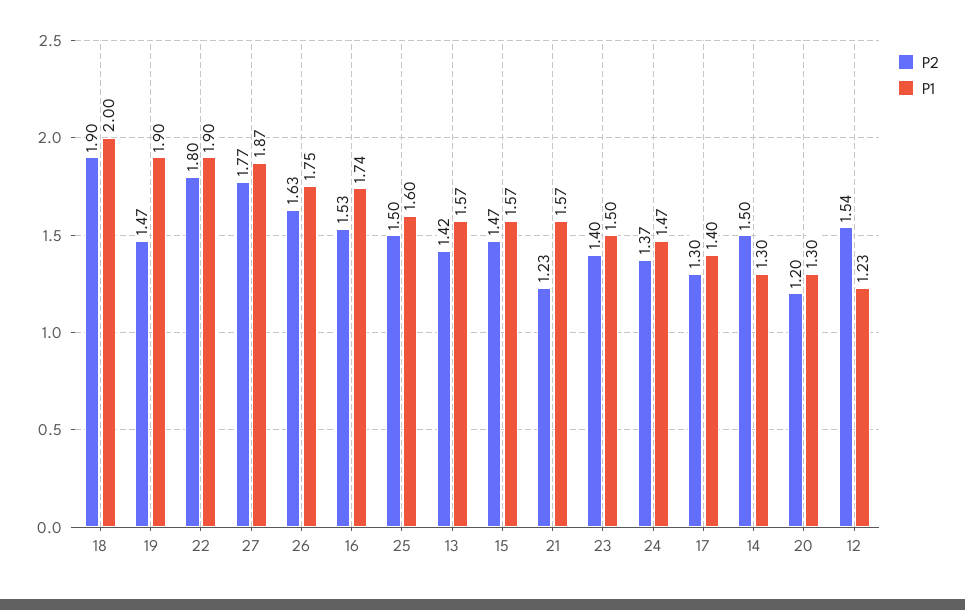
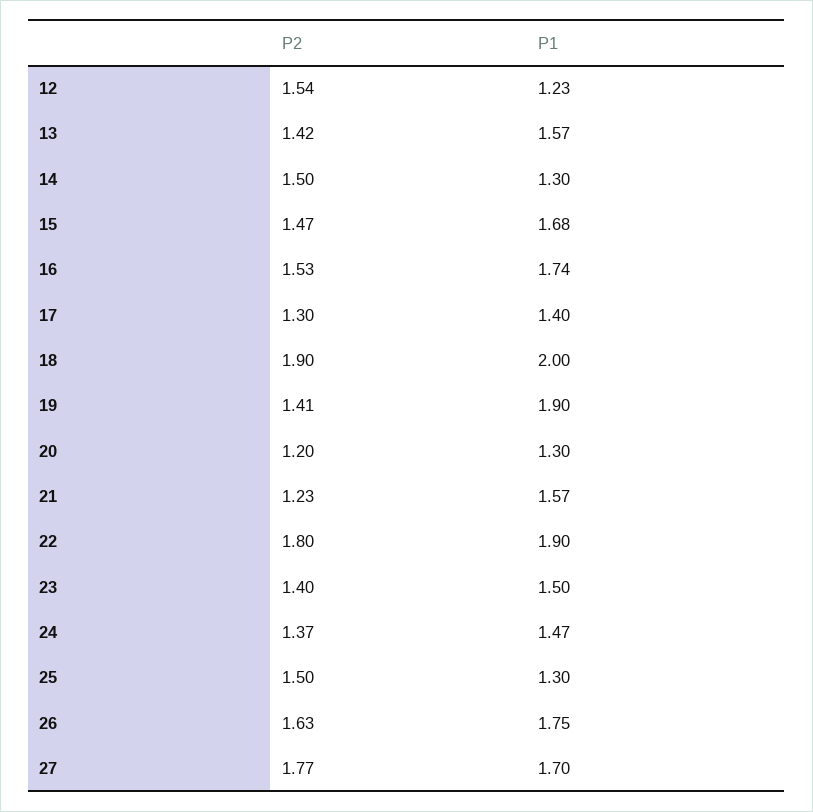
P2, 19: 1.47 -> 1.41
P1, 27: 1.87 -> 1.7
P1, 25: 1.6 -> 1.3
P1, 15: 1.57 -> 1.68

